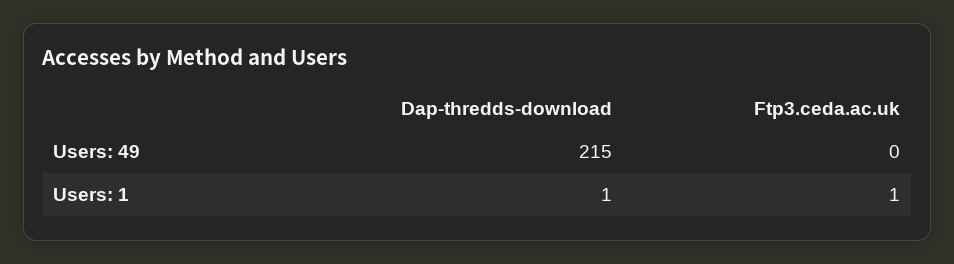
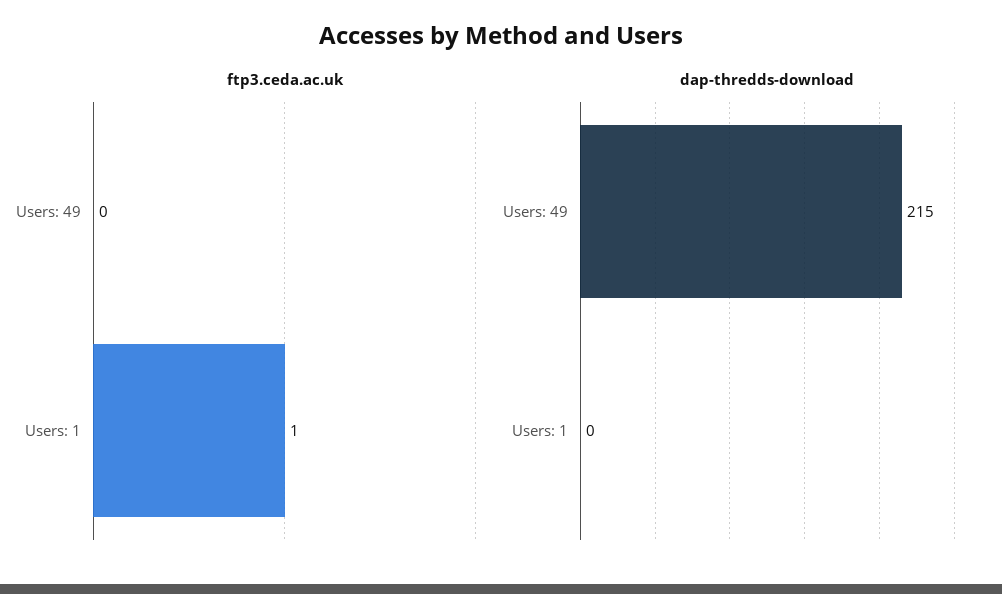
Dap-thredds-download, Users: 1: 1 -> 0

